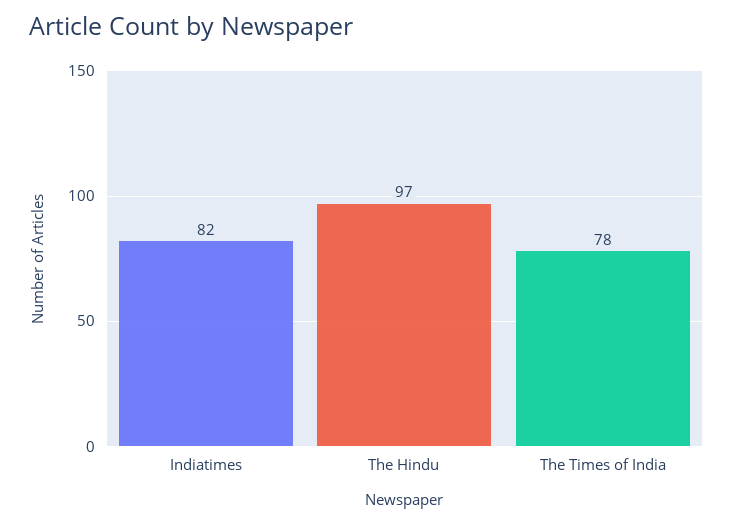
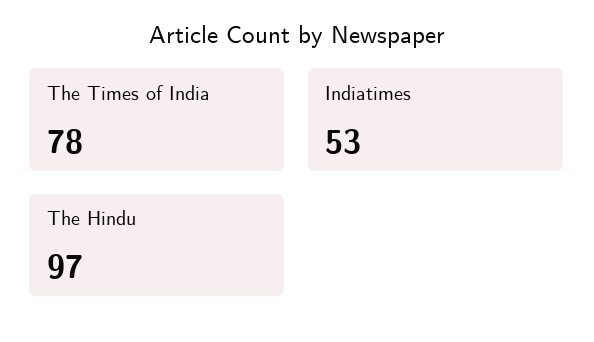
Indiatimes: 82 -> 53

